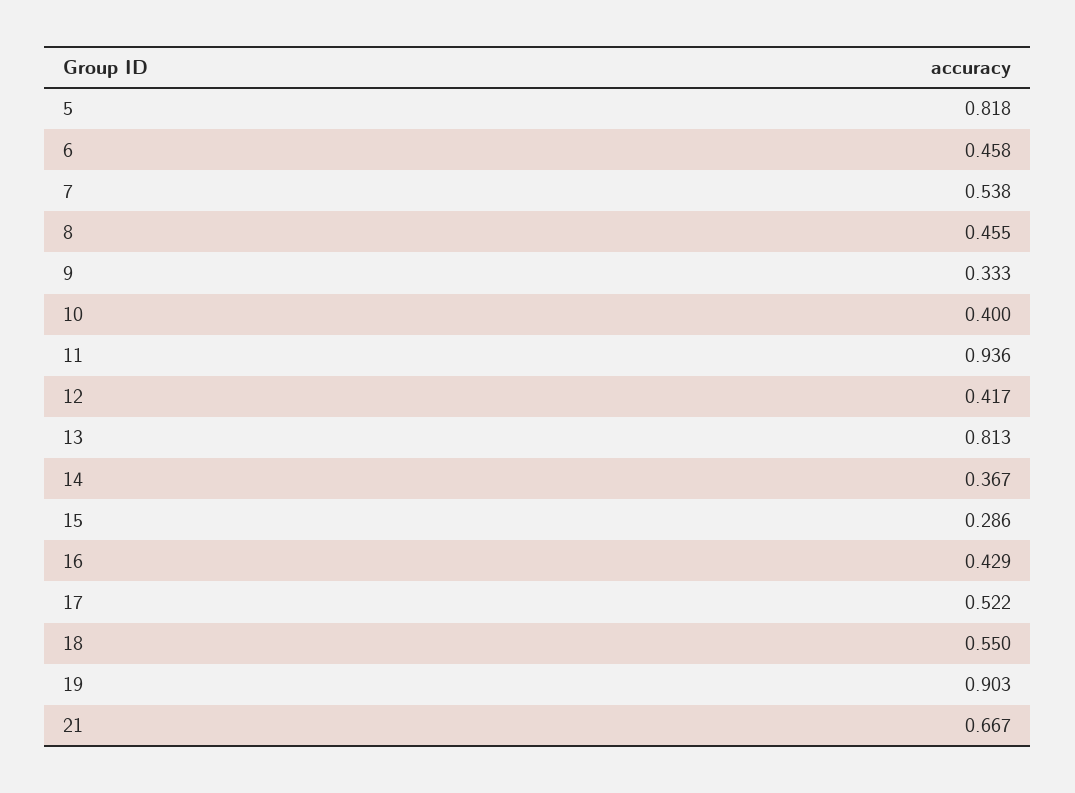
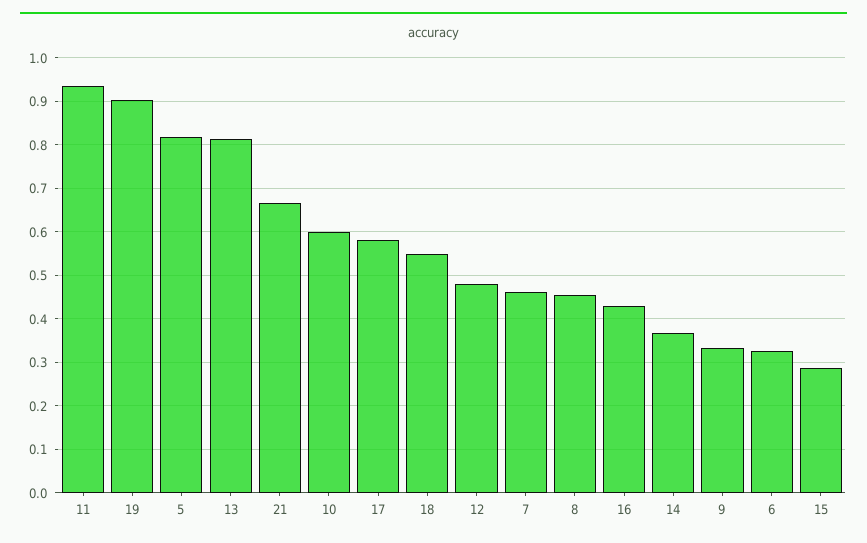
6: 0.458 -> 0.32
7: 0.538 -> 0.46
10: 0.4 -> 0.6
12: 0.417 -> 0.48
17: 0.522 -> 0.58

